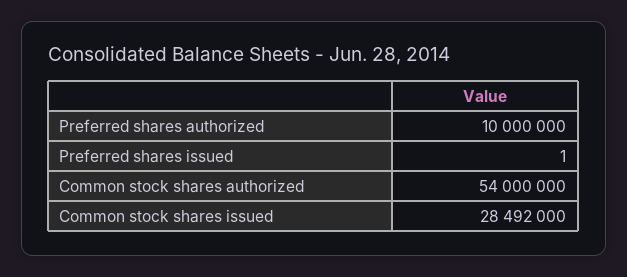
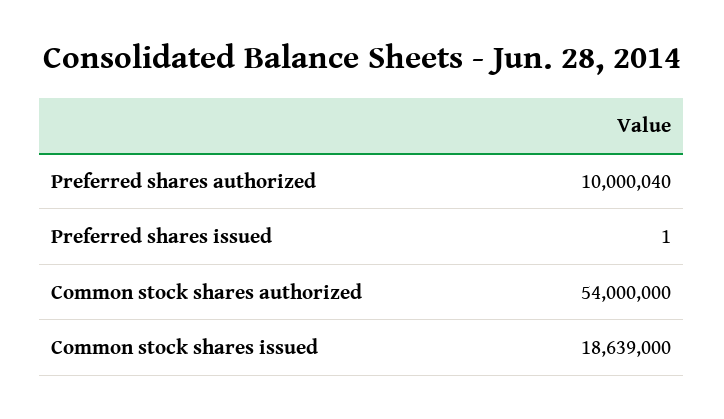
Preferred shares authorized: 10000000 -> 10000040
Common stock shares issued: 28492000 -> 18639000

